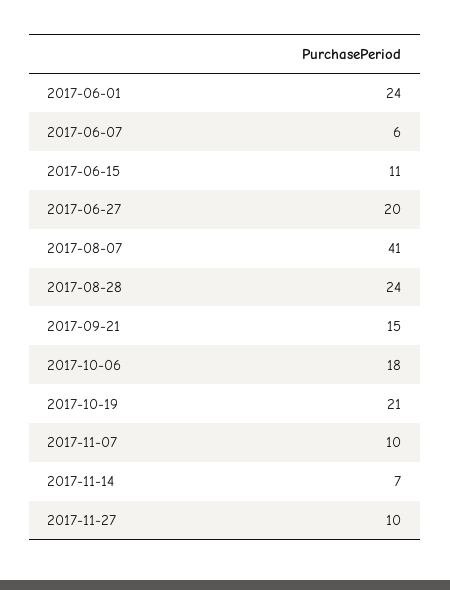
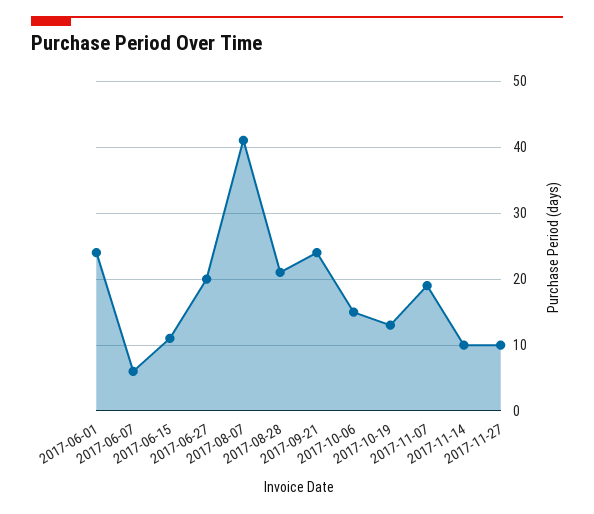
2017-08-28: 24 -> 21
2017-09-21: 15 -> 24
2017-10-06: 18 -> 15
2017-10-19: 21 -> 13
2017-11-07: 10 -> 19
2017-11-14: 7 -> 10

